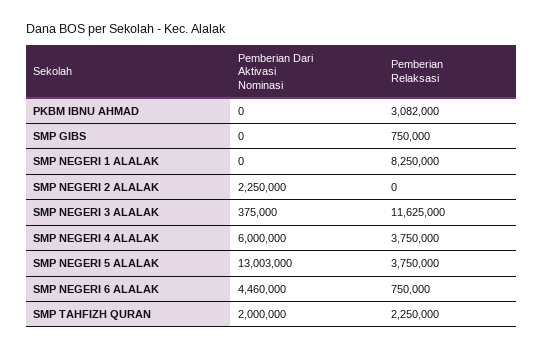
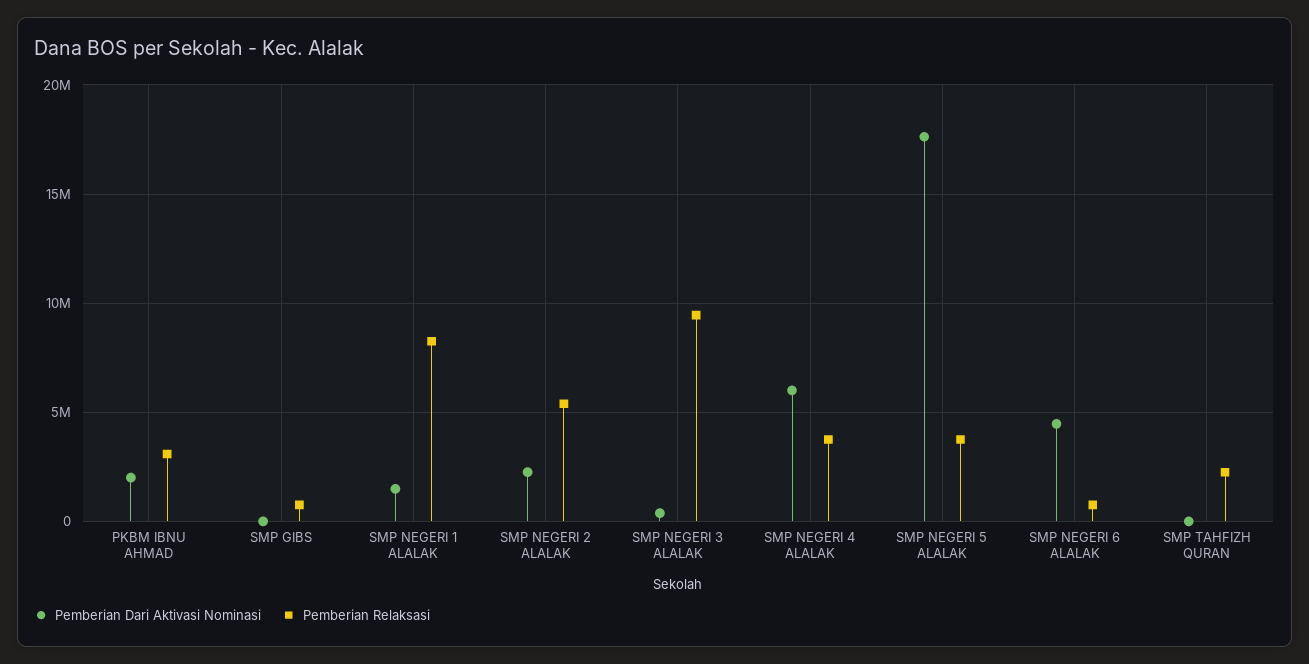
Pemberian Dari Aktivasi Nominasi, PKBM IBNU AHMAD: 0 -> 2000000
Pemberian Dari Aktivasi Nominasi, SMP NEGERI 1 ALALAK: 0 -> 1500000
Pemberian Relaksasi, SMP NEGERI 2 ALALAK: 0 -> 5500000
Pemberian Relaksasi, SMP NEGERI 3 ALALAK: 11625000 -> 9500000
Pemberian Dari Aktivasi Nominasi, SMP NEGERI 5 ALALAK: 13003000 -> 17500000
Pemberian Dari Aktivasi Nominasi, SMP TAHFIZH QURAN: 2000000 -> 0

